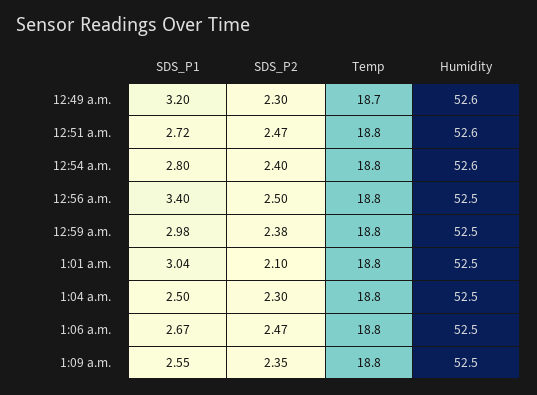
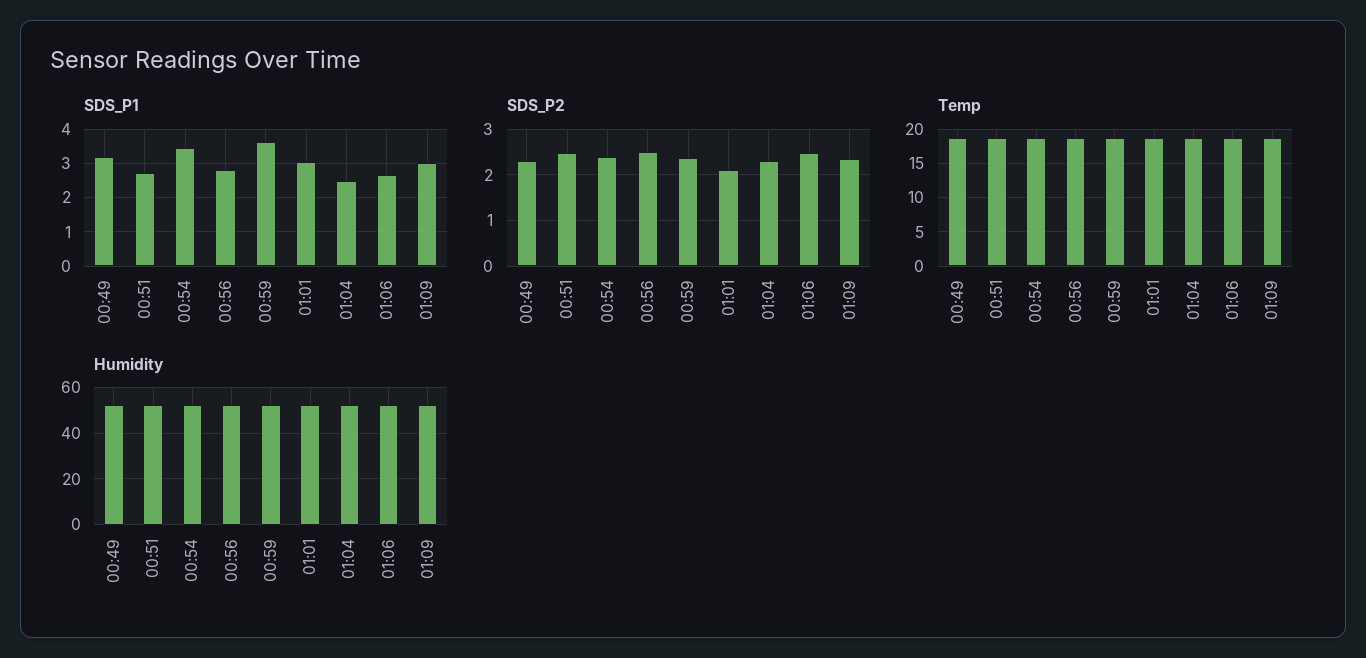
SDS_P1, 12:54 a.m.: 2.8 -> 3.4
SDS_P1, 12:56 a.m.: 3.4 -> 2.8
SDS_P1, 12:59 a.m.: 2.98 -> 3.6
SDS_P1, 1:09 a.m.: 2.55 -> 3

